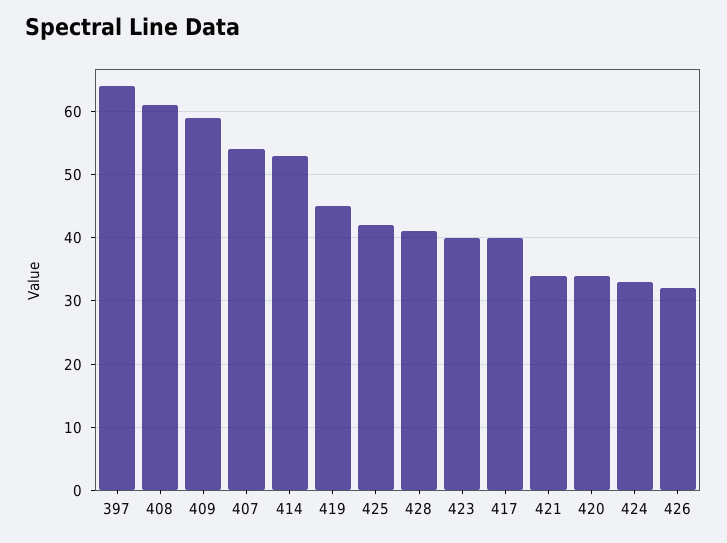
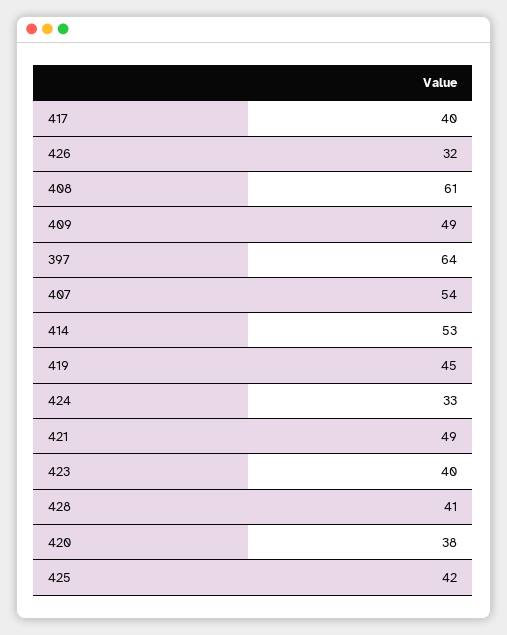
409: 59 -> 49
421: 34 -> 49
420: 34 -> 38

